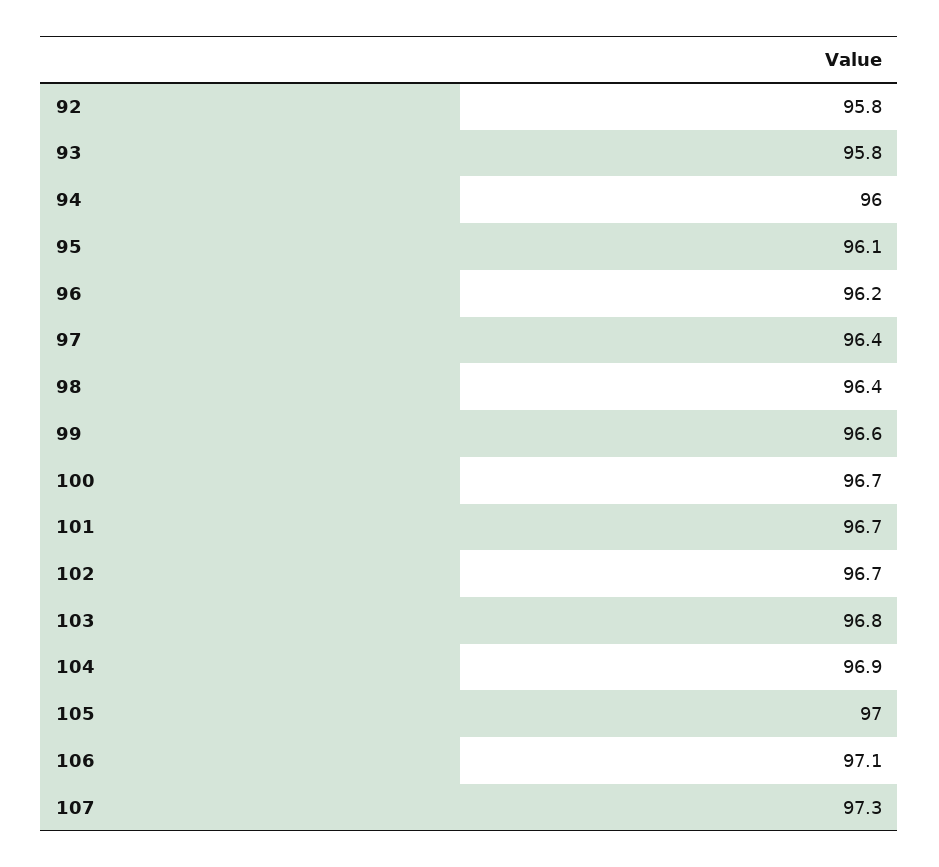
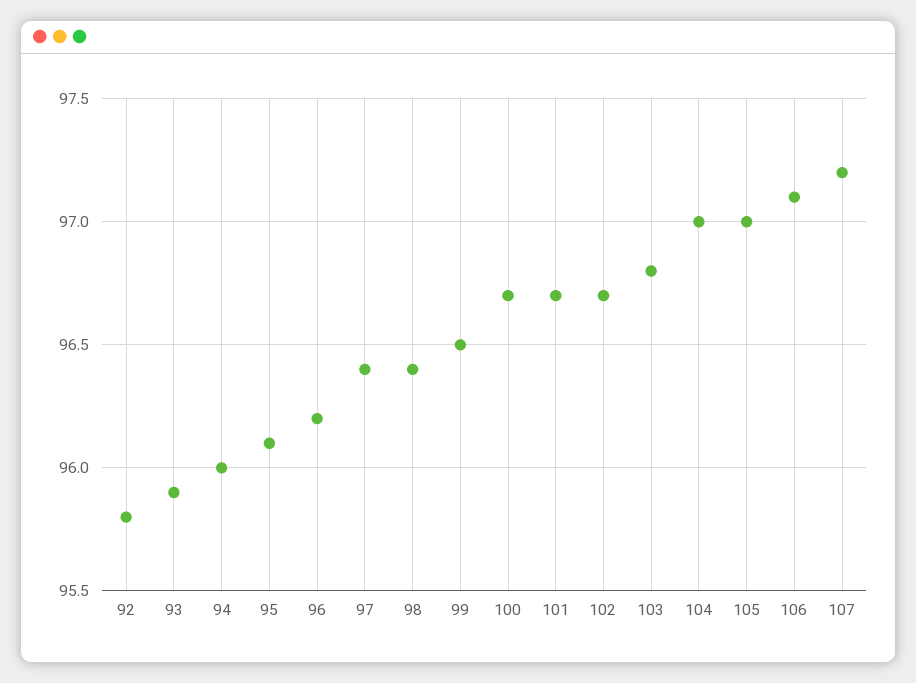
93: 95.8 -> 95.9
99: 96.6 -> 96.5
104: 96.9 -> 97
107: 97.3 -> 97.2

